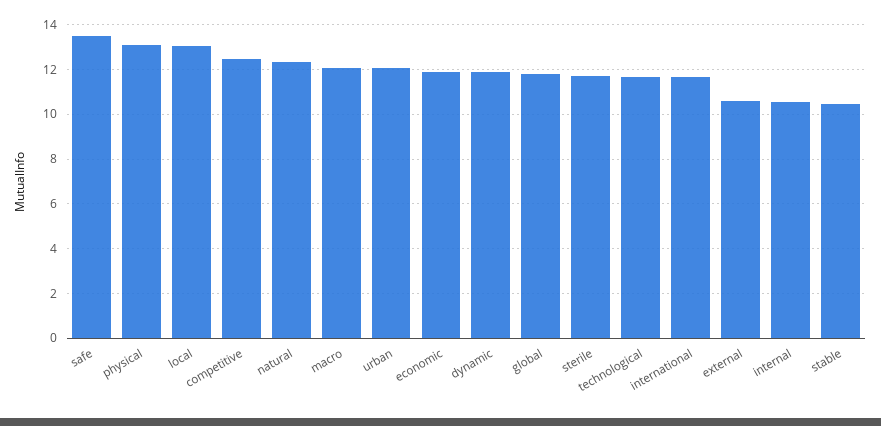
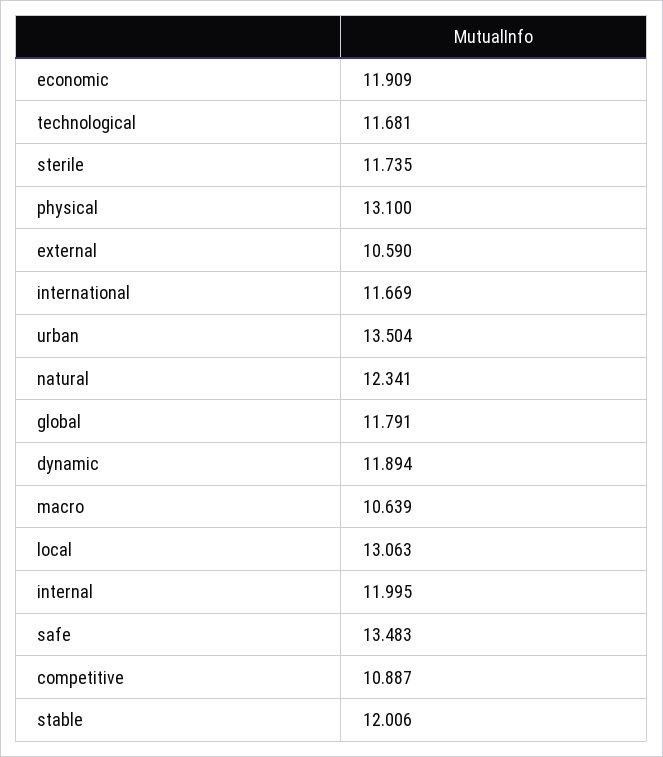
competitive: 12.5 -> 10.887
macro: 12 -> 10.639
urban: 12 -> 13.504
internal: 10.5 -> 11.995
stable: 10.5 -> 12.006

